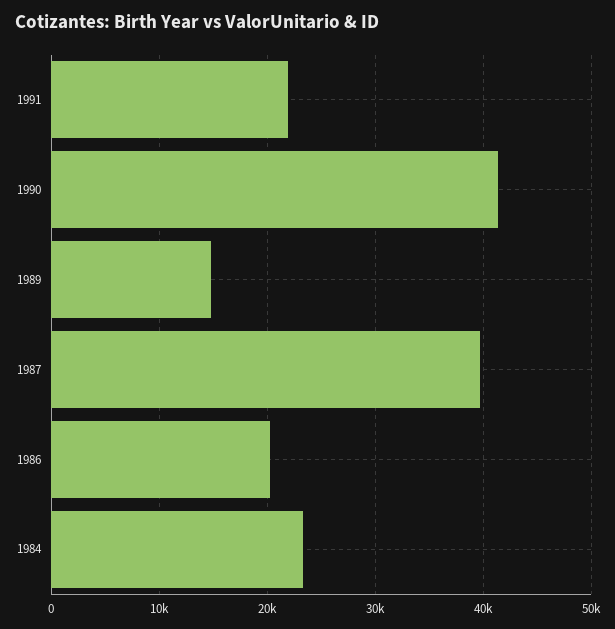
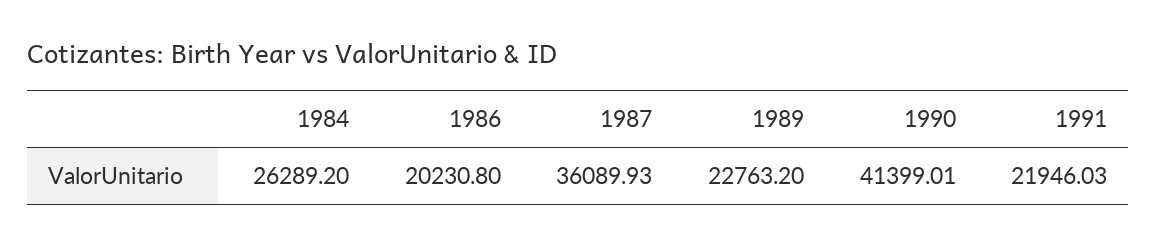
1989: 15000 -> 22763.2
1987: 40000 -> 36089.93
1984: 23000 -> 26289.2

